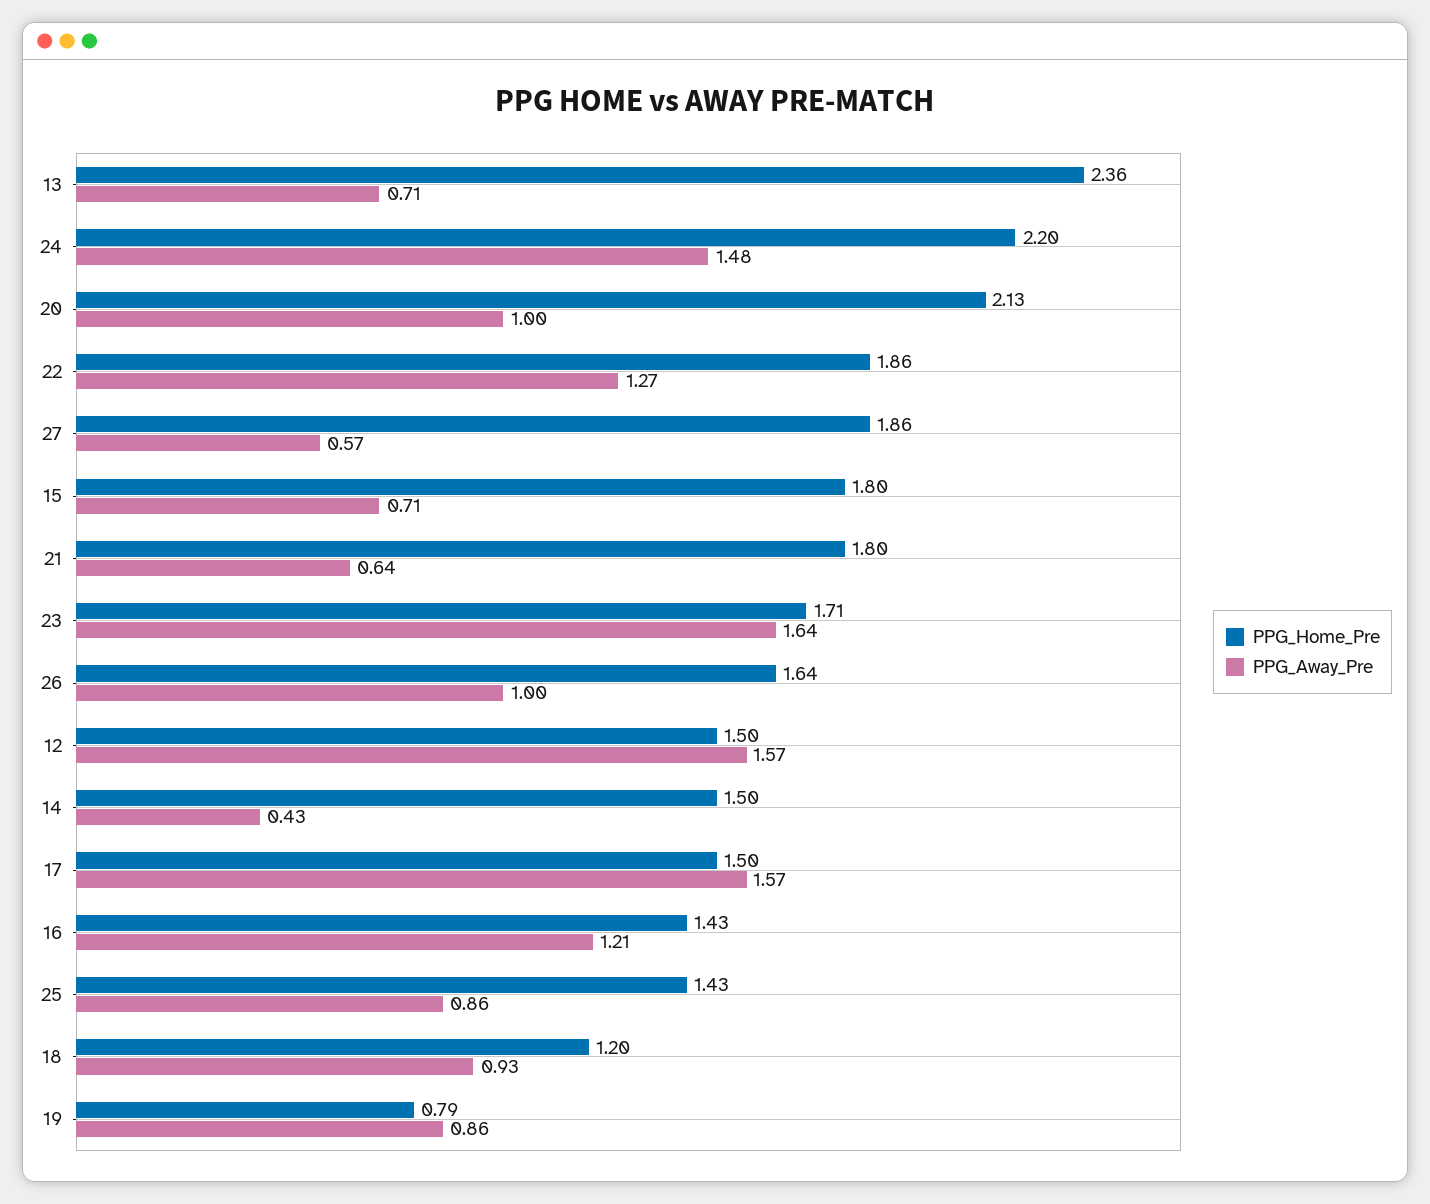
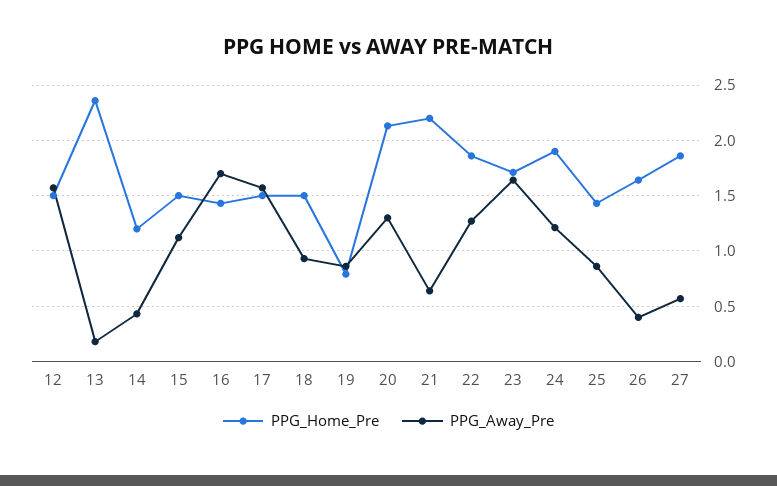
PPG_Away_Pre, 13: 0.71 -> 0.2
PPG_Home_Pre, 24: 2.2 -> 1.9
PPG_Away_Pre, 24: 1.48 -> 1.2
PPG_Away_Pre, 20: 1 -> 1.3
PPG_Home_Pre, 15: 1.8 -> 1.5
PPG_Away_Pre, 15: 0.71 -> 1.1
PPG_Home_Pre, 21: 1.8 -> 2.2
PPG_Away_Pre, 26: 1 -> 0.4
PPG_Home_Pre, 14: 1.5 -> 1.2
PPG_Away_Pre, 16: 1.21 -> 1.7
PPG_Home_Pre, 18: 1.2 -> 1.5

